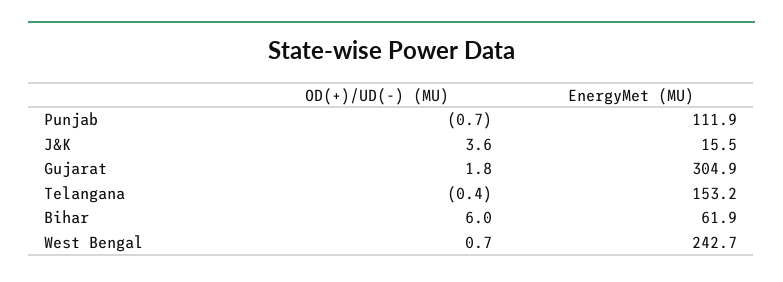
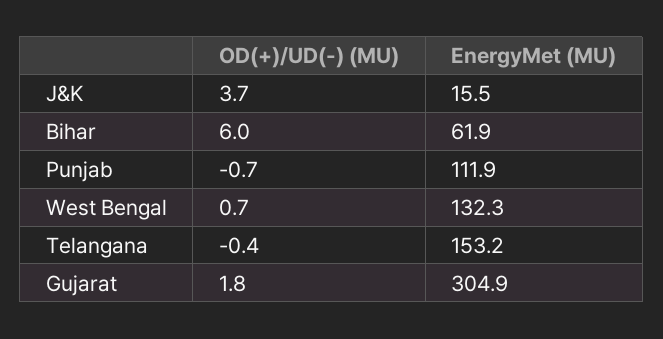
OD(+)/UD(-) (MU), J&K: 3.6 -> 3.7
EnergyMet (MU), West Bengal: 242.7 -> 132.3

